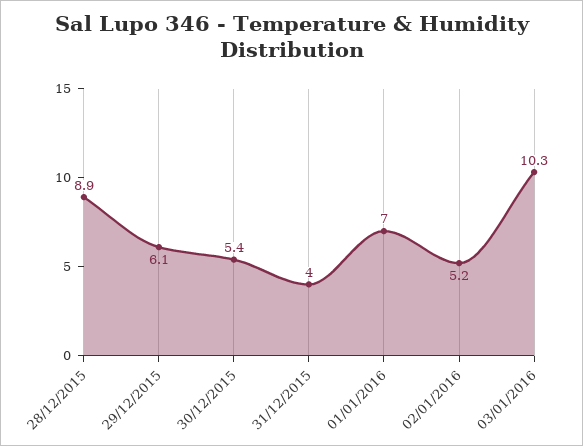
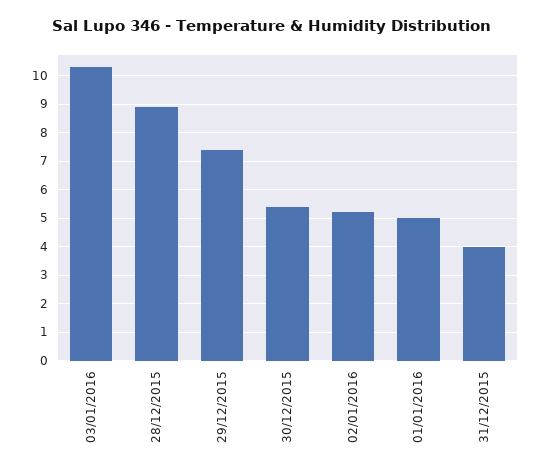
29/12/2015: 6.1 -> 7.5
01/01/2016: 7 -> 5

